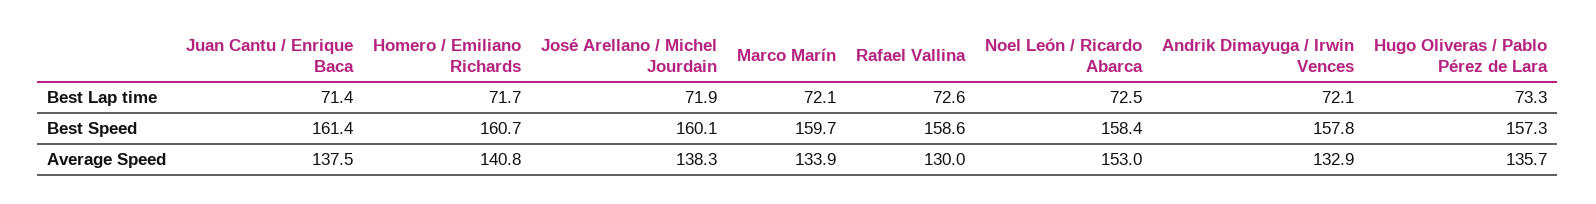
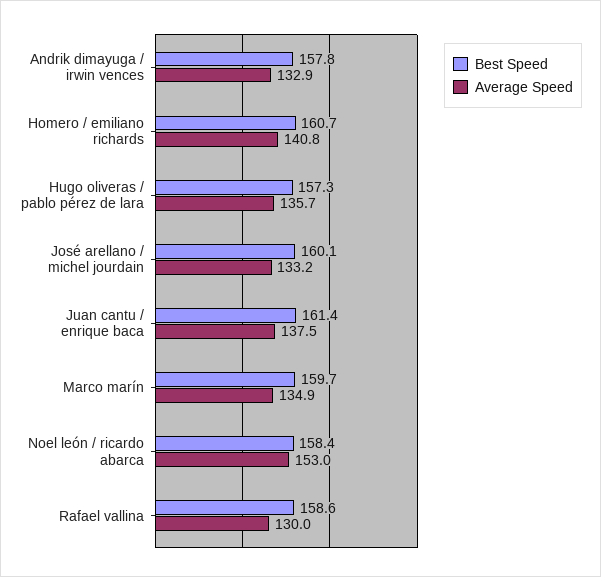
Best Lap time, Juan Cantu / Enrique Baca: 71.4 -> none
Best Lap time, Homero / Emiliano Richards: 71.7 -> none
Best Lap time, José Arellano / Michel Jourdain: 71.9 -> none
Best Lap time, Marco Marín: 72.1 -> none
Best Lap time, Rafael Vallina: 72.6 -> none
Best Lap time, Noel León / Ricardo Abarca: 72.5 -> none
Best Lap time, Andrik Dimayuga / Irwin Vences: 72.1 -> none
Best Lap time, Hugo Oliveras / Pablo Pérez de Lara: 73.3 -> none
Average Speed, José Arellano / Michel Jourdain: 138.3 -> 133.2
Average Speed, Marco Marín: 133.9 -> 134.9

